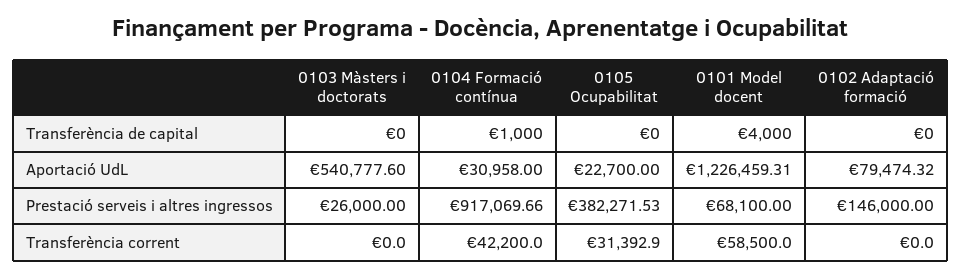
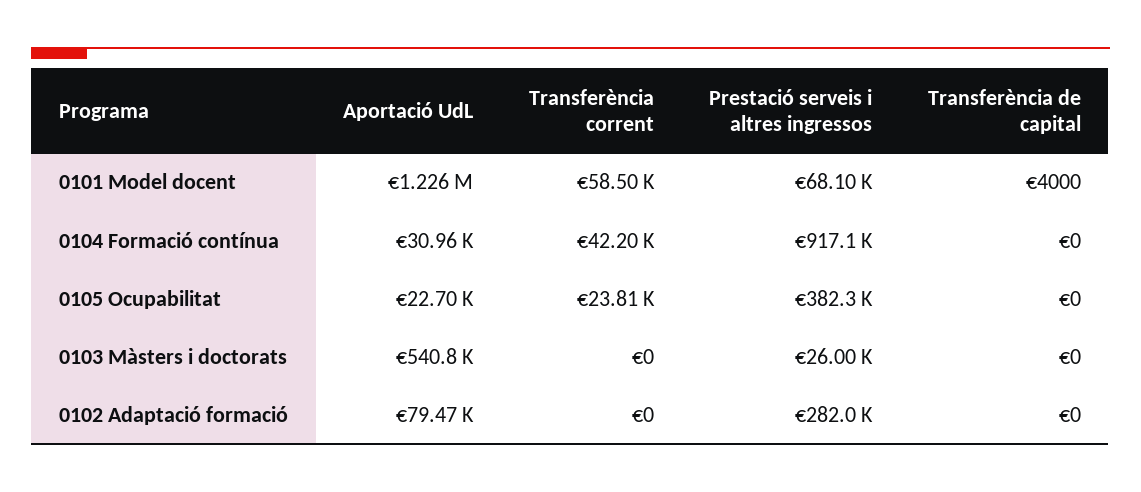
0104 Formació contínua, Transferència de capital: 1000 -> 0
0102 Adaptació formació, Prestació serveis i altres ingressos: 146000 -> 282000
0105 Ocupabilitat, Transferència corrent: 31392.9 -> 23810

